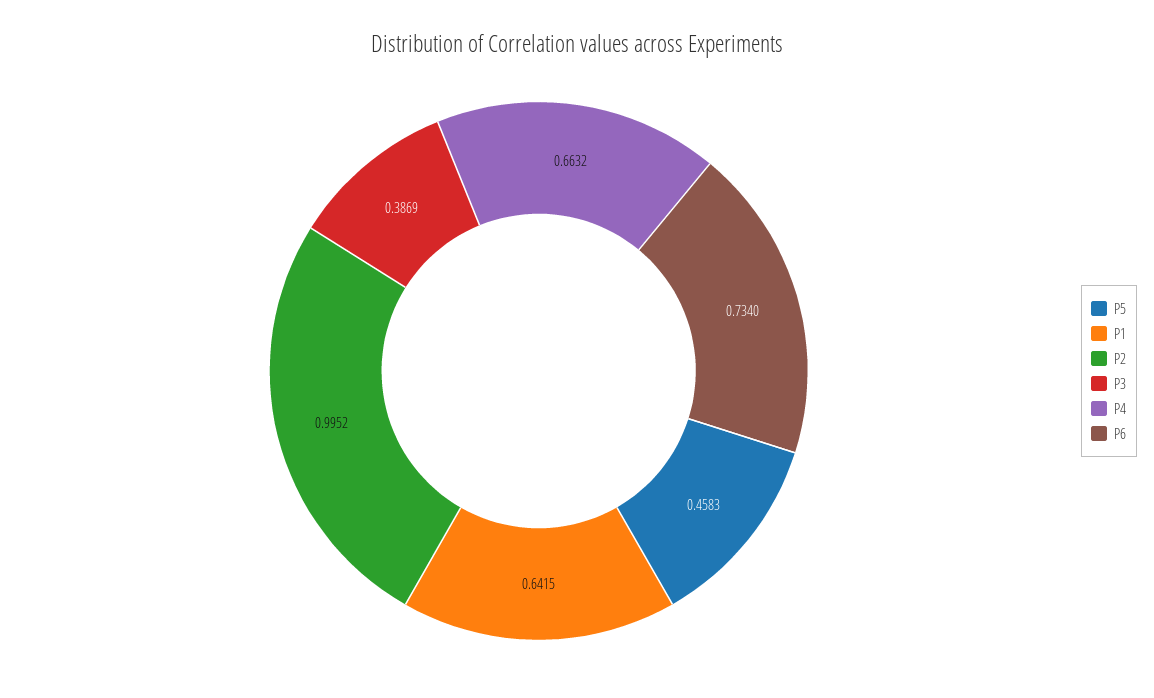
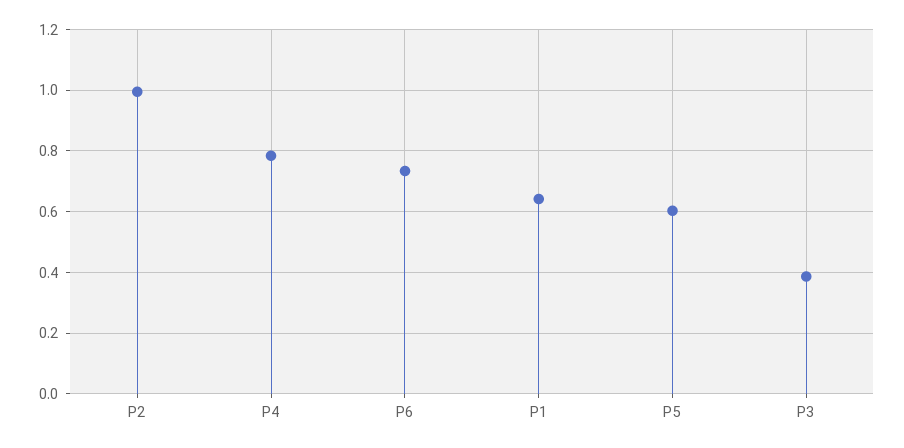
P5: 0.4583 -> 0.6
P4: 0.6632 -> 0.78

